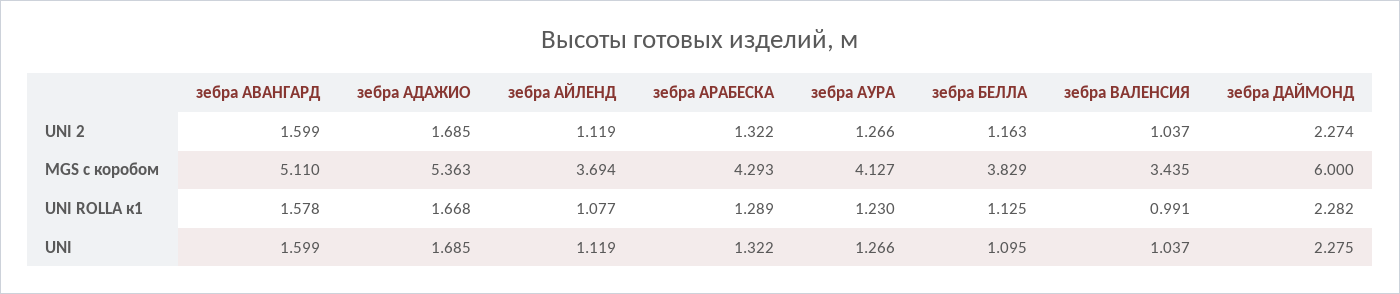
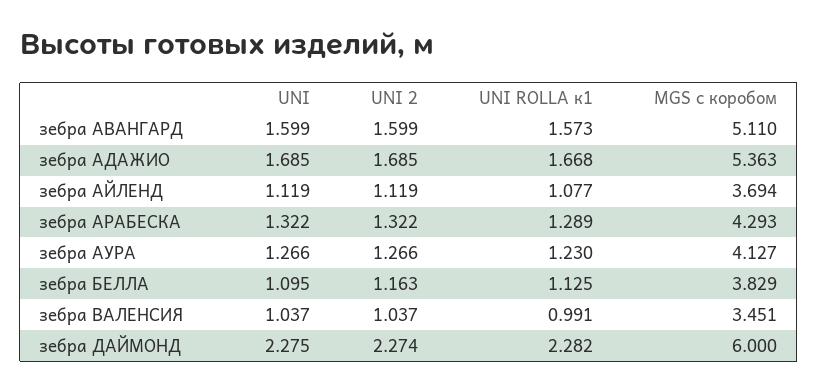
зебра ВАЛЕНСИЯ, MGS с коробом: 3.435 -> 3.451
зебра АВАНГАРД, UNI ROLLA к1: 1.578 -> 1.573

